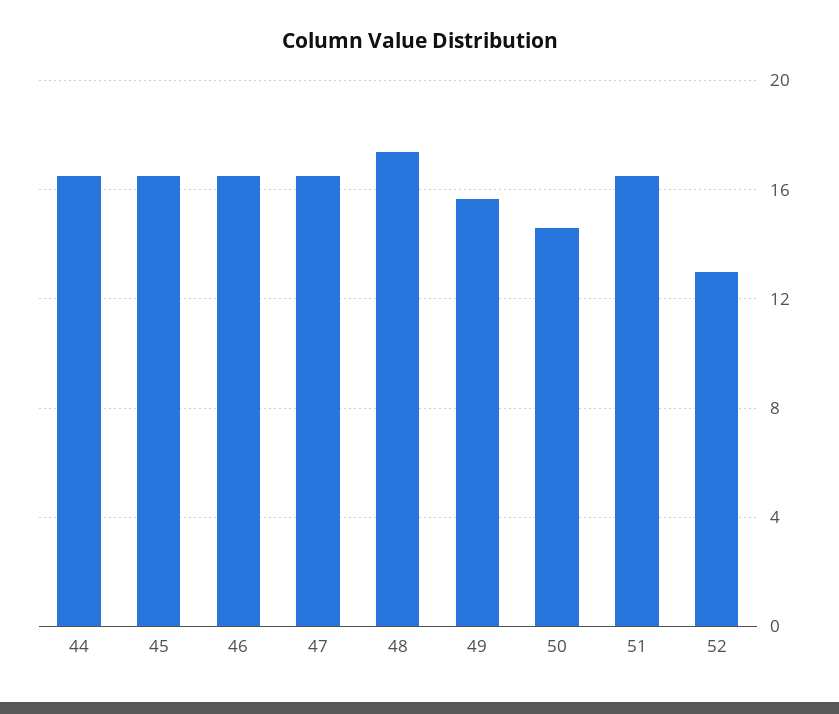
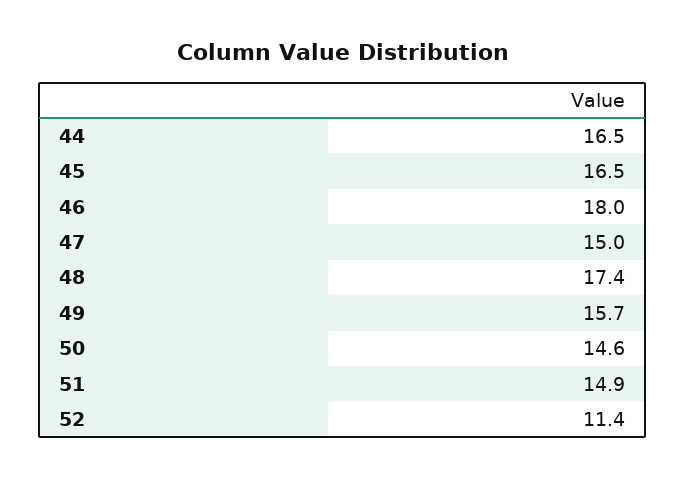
46: 16.5 -> 18
47: 16.5 -> 15
51: 16.5 -> 14.9
52: 13 -> 11.4

